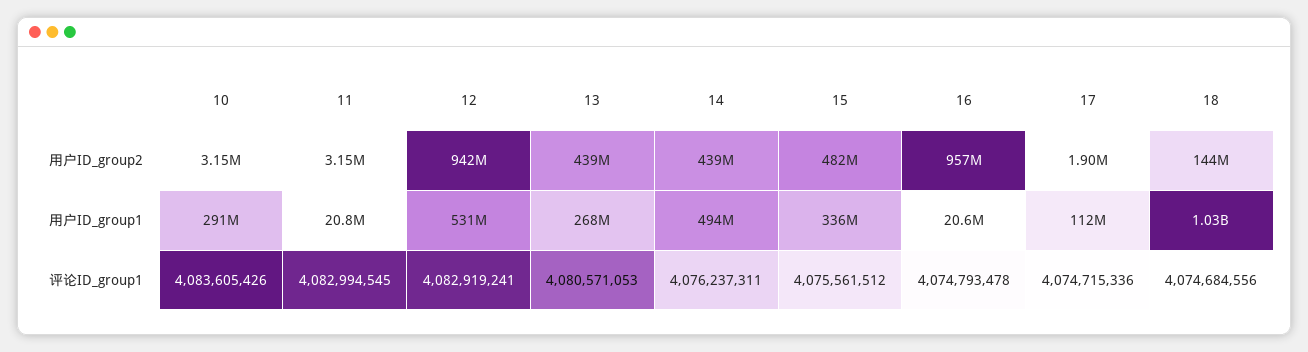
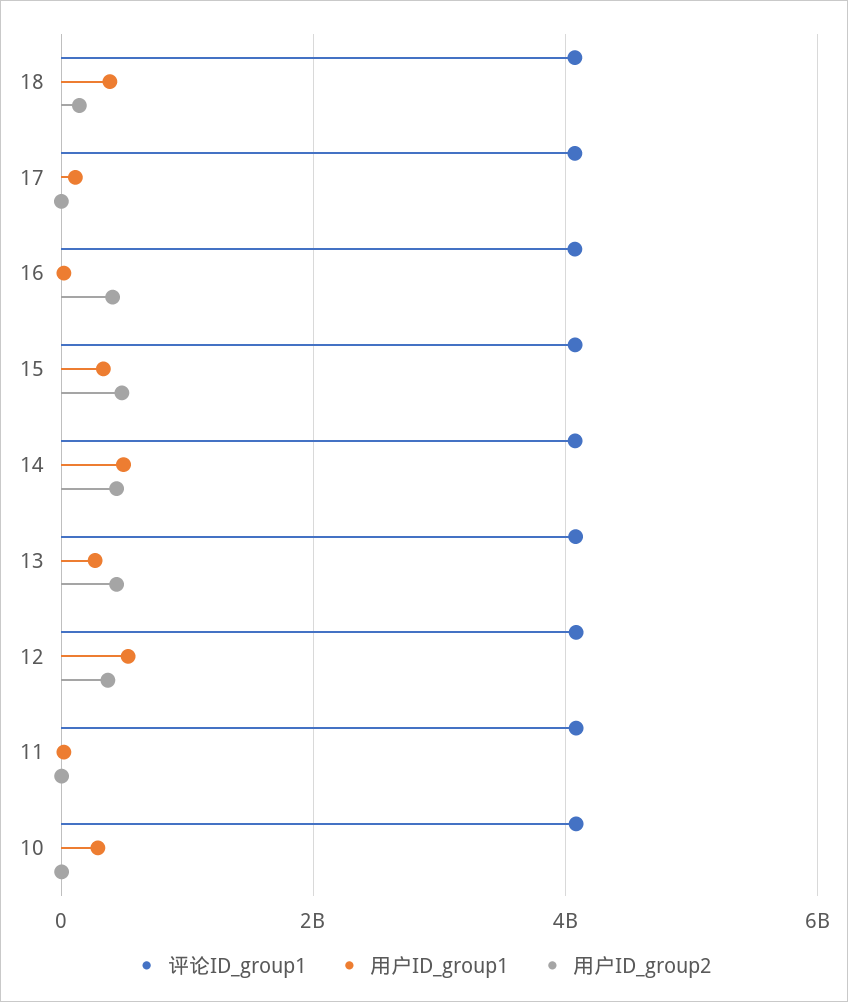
用户ID_group2, 12: 942000000 -> 400000000
用户ID_group2, 16: 957000000 -> 400000000
用户ID_group1, 18: 1030000000 -> 400000000

